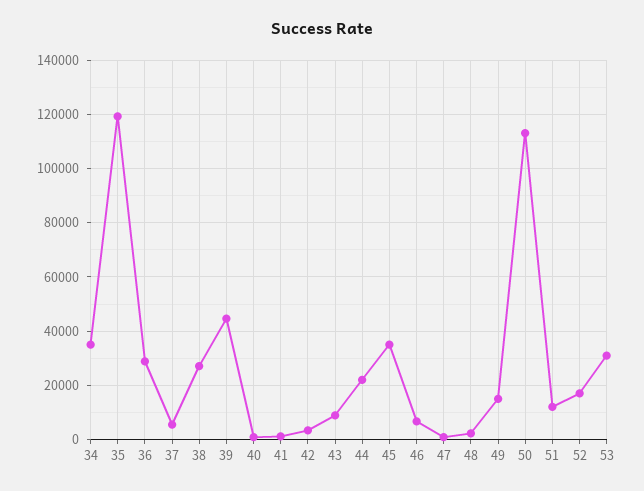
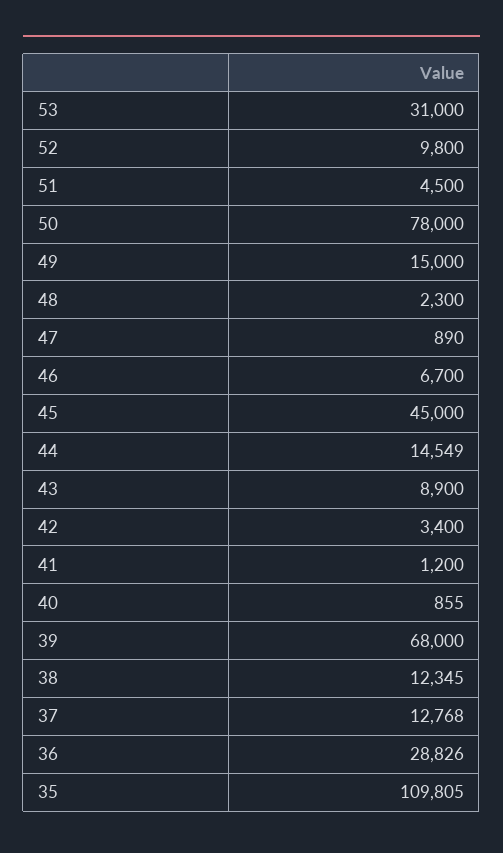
34: 35000 -> none
35: 120000 -> 109805
37: 5000 -> 12768
38: 27500 -> 12345
39: 45000 -> 68000
44: 22500 -> 14549
45: 35000 -> 45000
50: 112500 -> 78000
51: 12500 -> 4500
52: 17500 -> 9800

